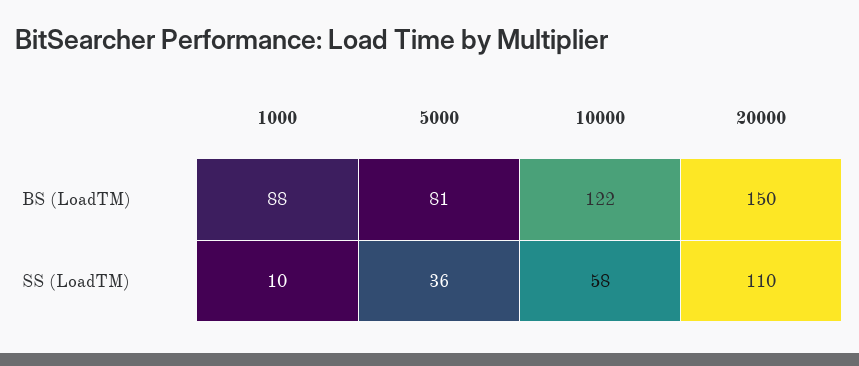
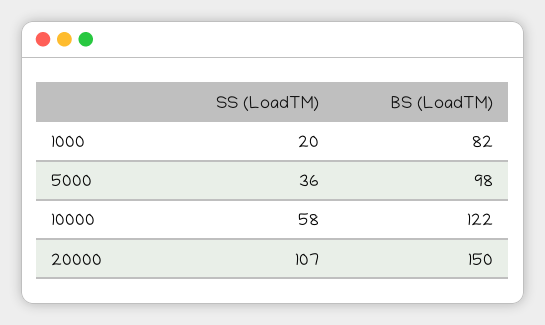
1000, BS (LoadTM): 88 -> 82
5000, BS (LoadTM): 81 -> 98
1000, SS (LoadTM): 10 -> 20
20000, SS (LoadTM): 110 -> 107

